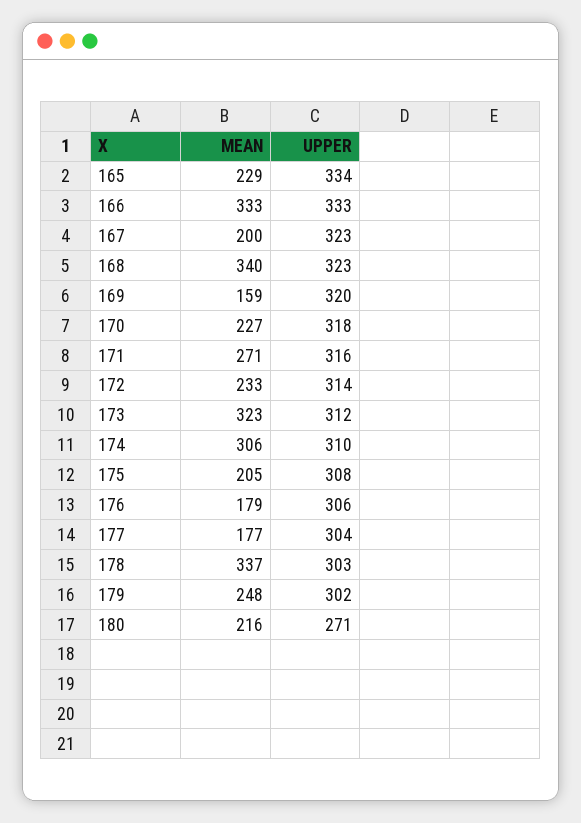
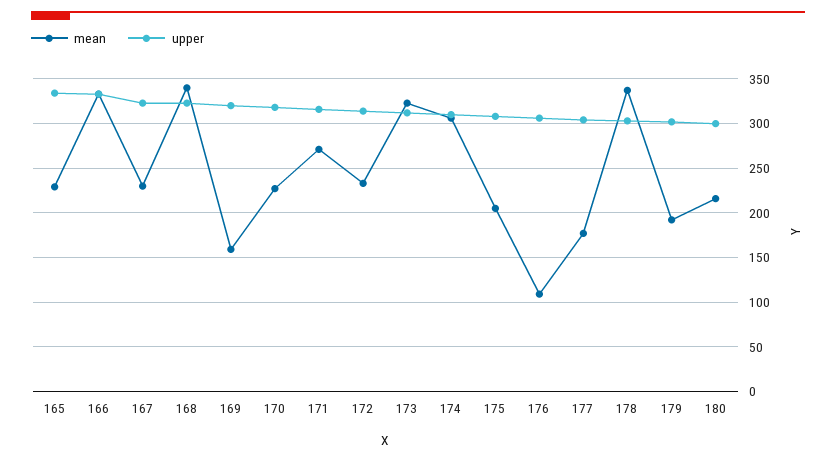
MEAN, 167: 200 -> 230
MEAN, 176: 179 -> 110
MEAN, 179: 248 -> 190
UPPER, 180: 271 -> 300

